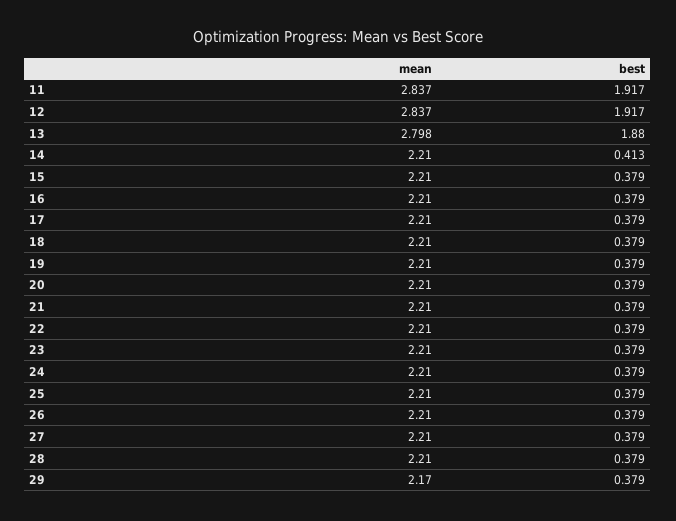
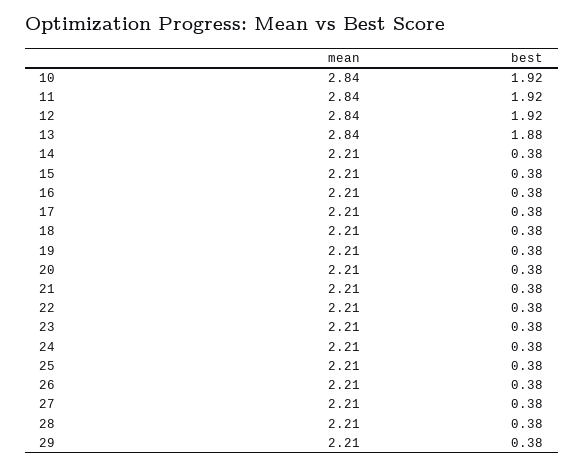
mean, 13: 2.798 -> 2.84
best, 14: 0.413 -> 0.38
mean, 29: 2.17 -> 2.21
mean, 10: none -> 2.84
best, 10: none -> 1.92

